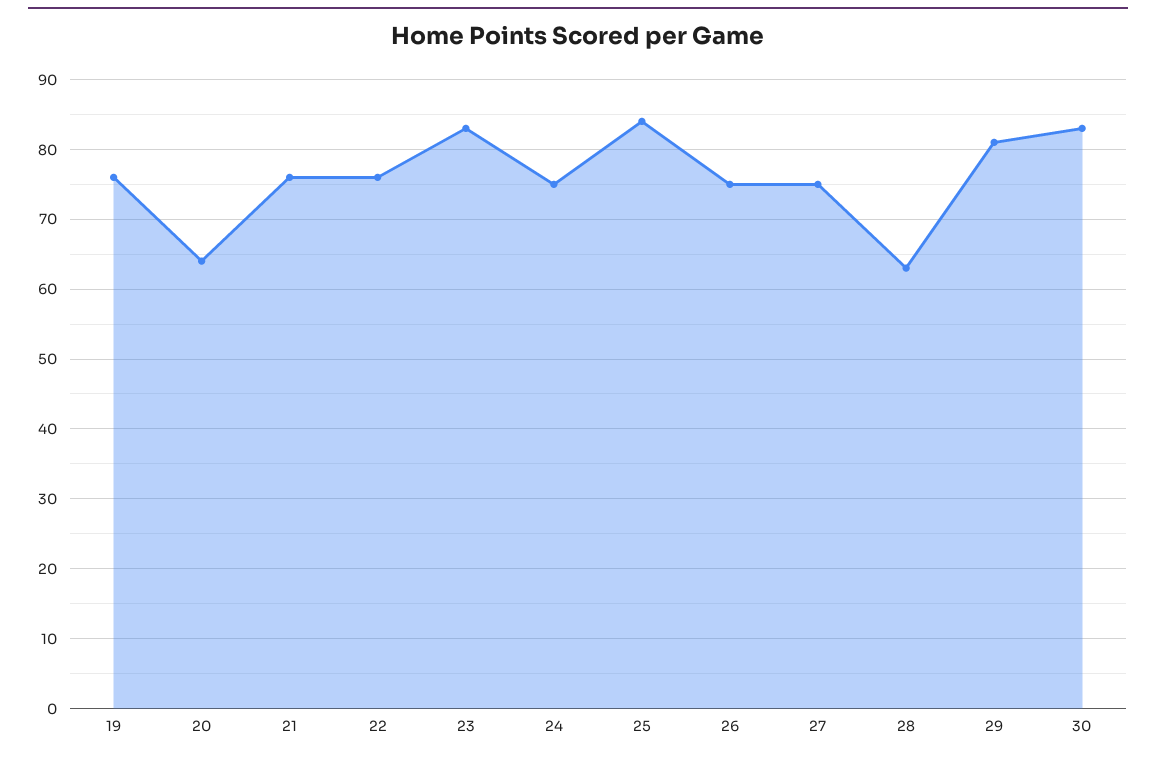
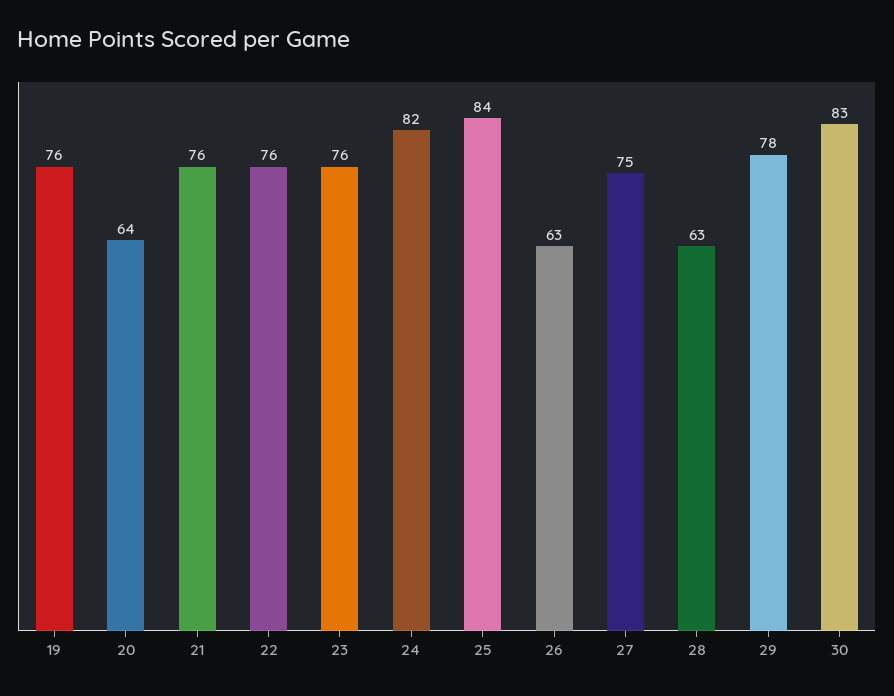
23: 83 -> 76
24: 75 -> 82
26: 75 -> 63
29: 81 -> 78

